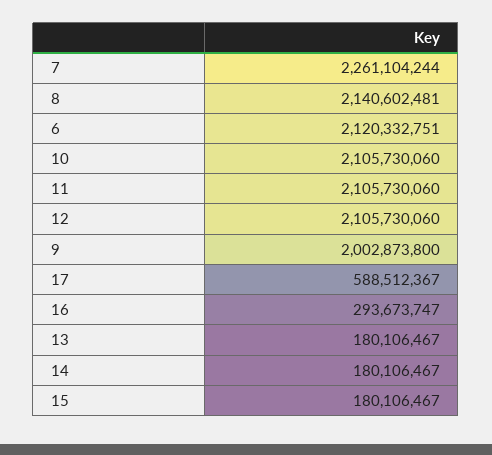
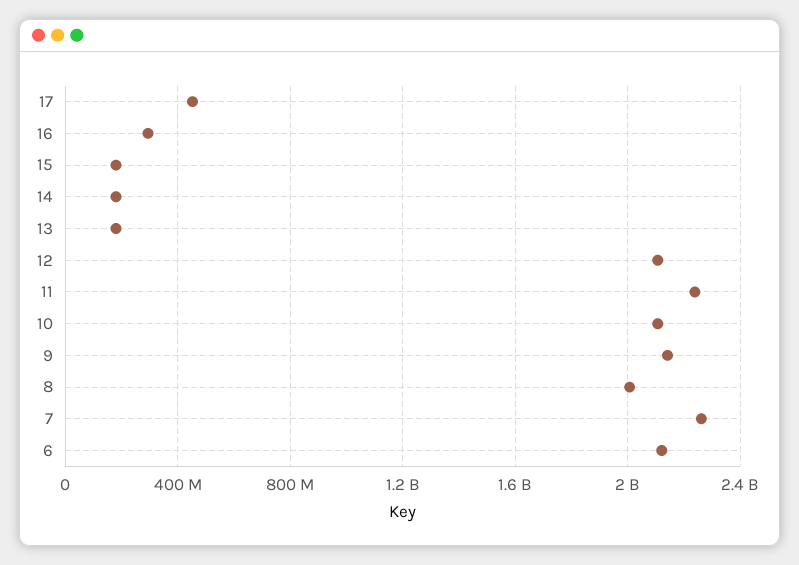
8: 2140602481 -> 2000000000
11: 2105730060 -> 2250000000
9: 2002873800 -> 2150000000
17: 588512367 -> 450000000

